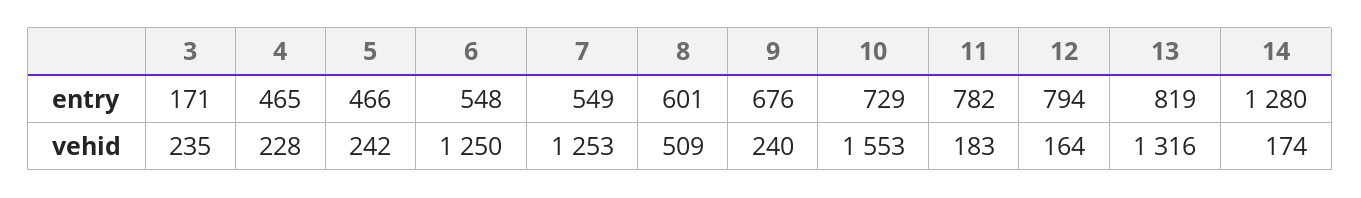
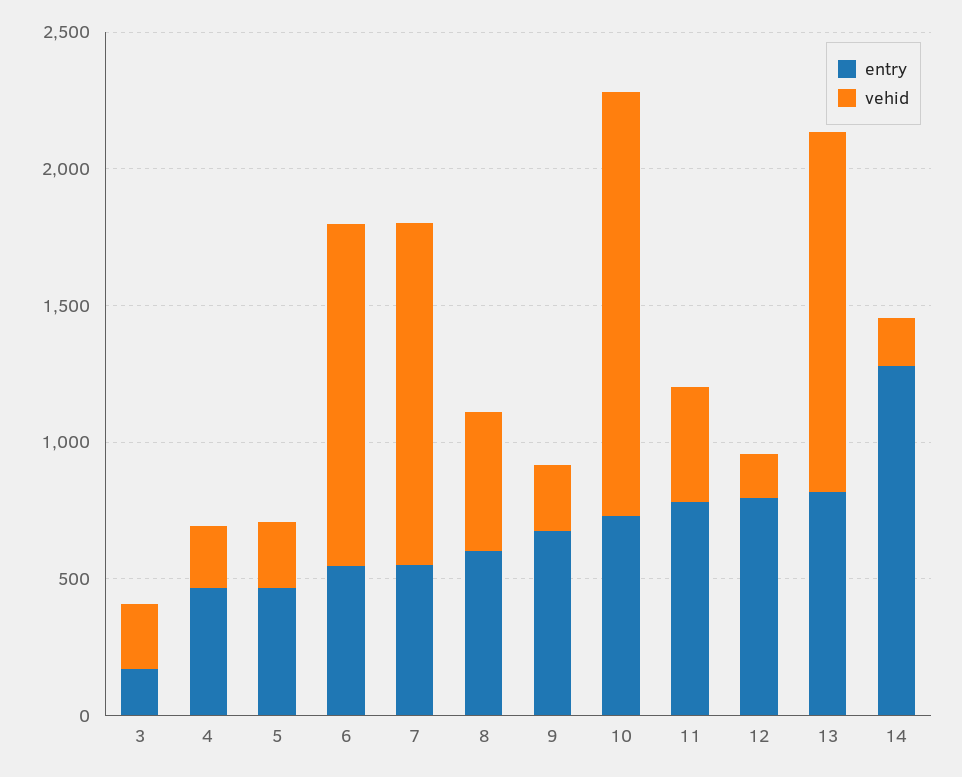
vehid, 11: 183 -> 400

